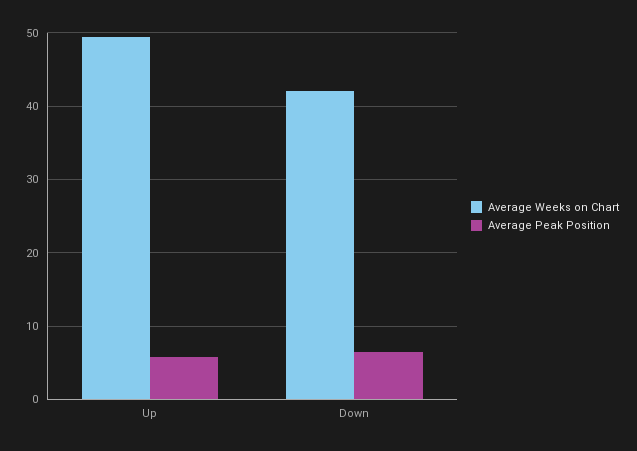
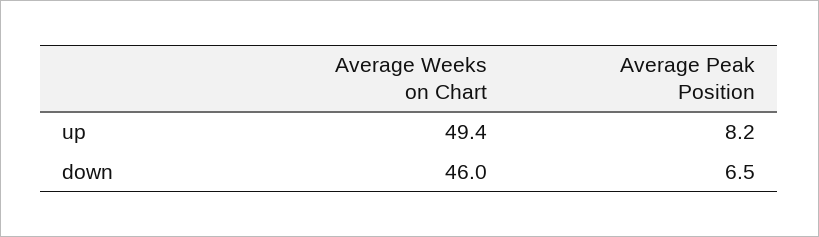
Average Peak Position, Up: 6 -> 8.2
Average Weeks on Chart, Down: 42 -> 46

